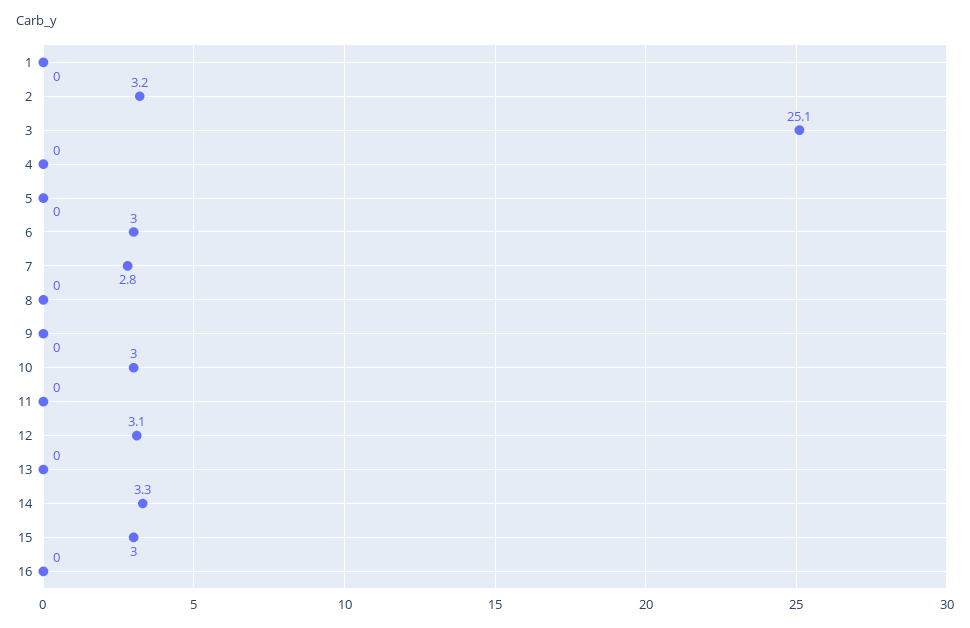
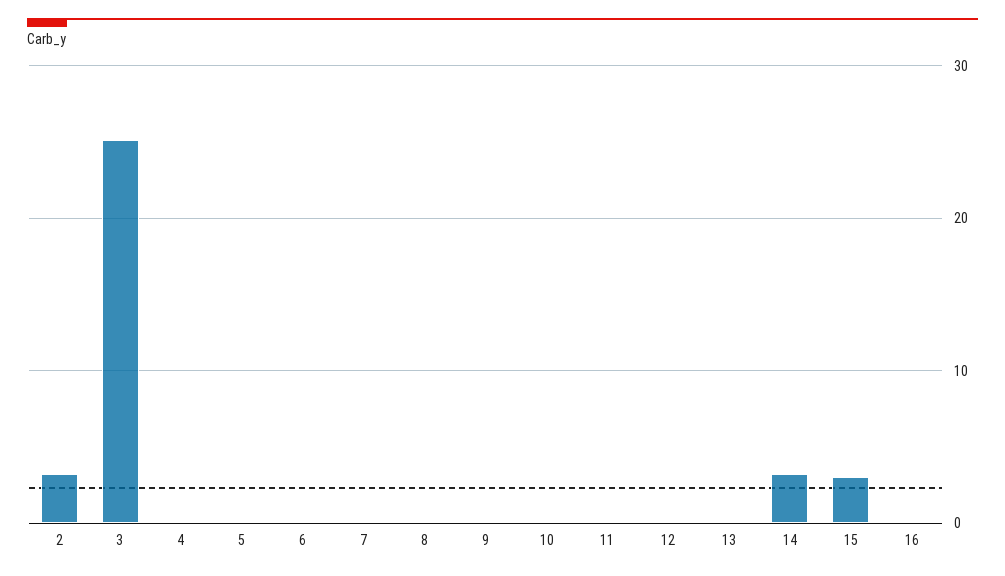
1: 0 -> none
6: 3 -> 0
7: 2.8 -> 0
10: 3 -> 0
12: 3.1 -> 0

